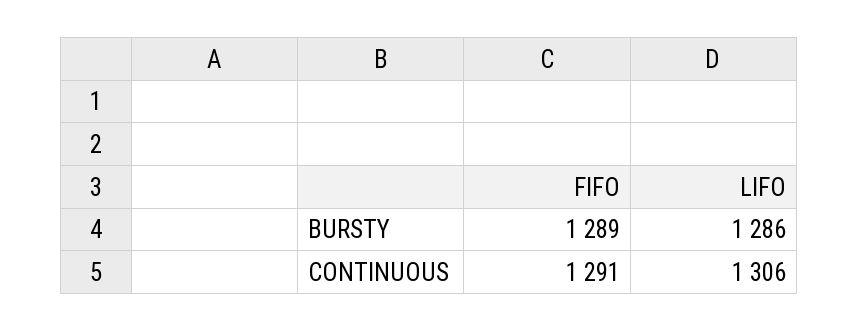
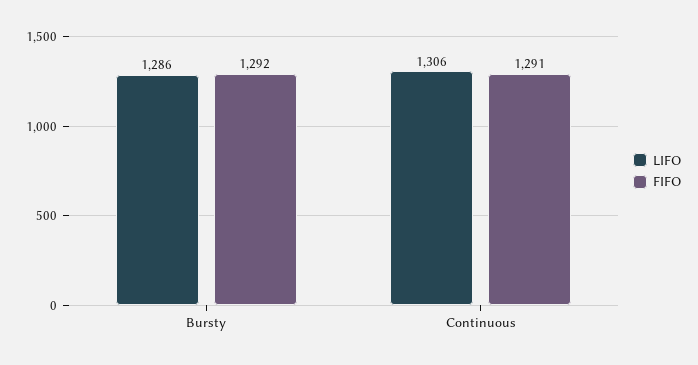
FIFO, BURSTY: 1289 -> 1292

